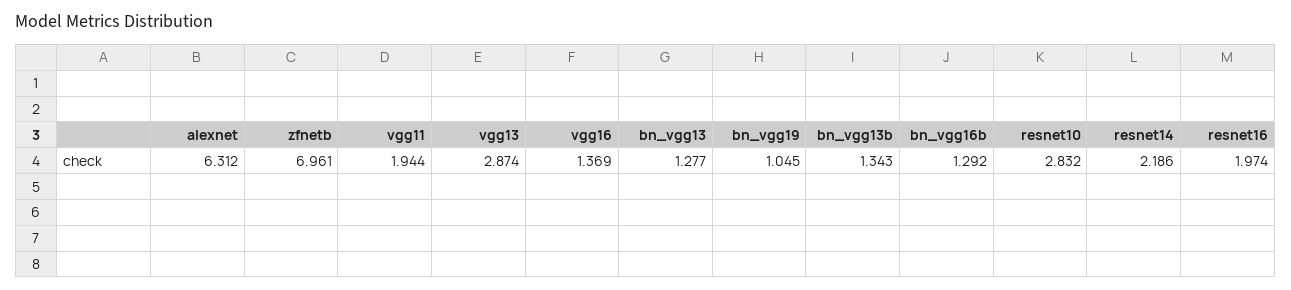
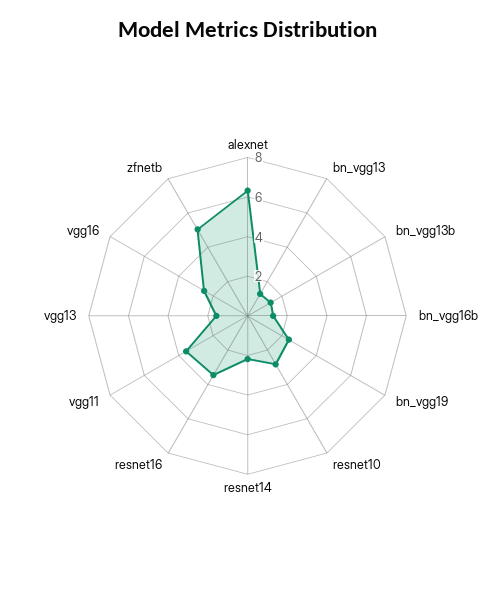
zfnetb: 6.961 -> 5
vgg11: 1.944 -> 3.5
vgg13: 2.874 -> 1.5
vgg16: 1.369 -> 2.5
bn_vgg19: 1.045 -> 2.5
resnet16: 1.974 -> 3.5

